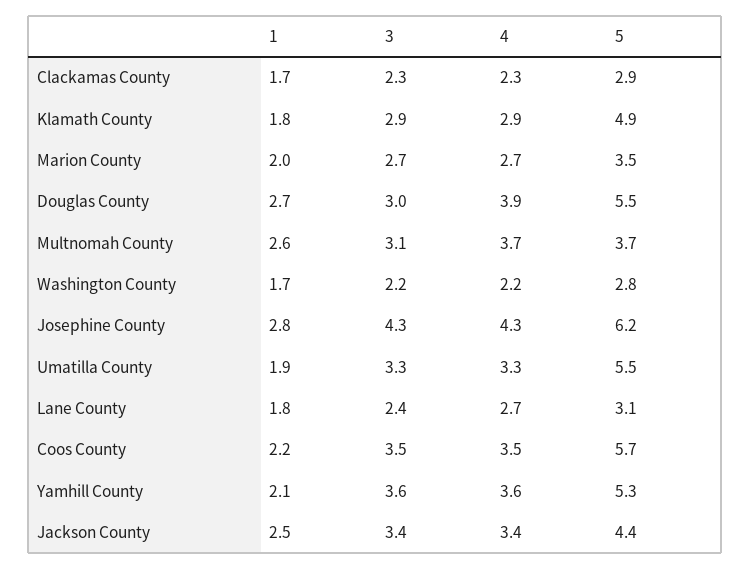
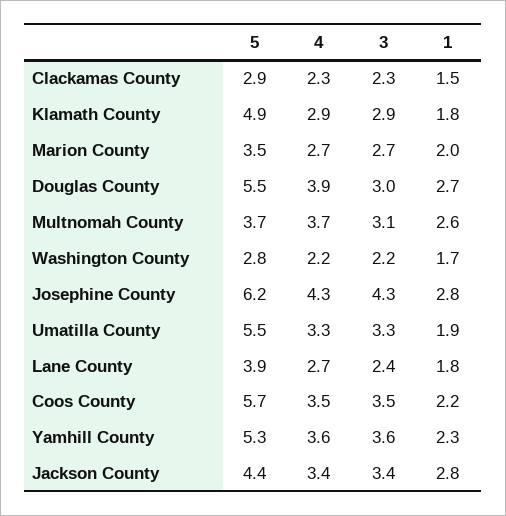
1, Clackamas County: 1.7 -> 1.5
5, Lane County: 3.1 -> 3.9
1, Yamhill County: 2.1 -> 2.3
1, Jackson County: 2.5 -> 2.8

